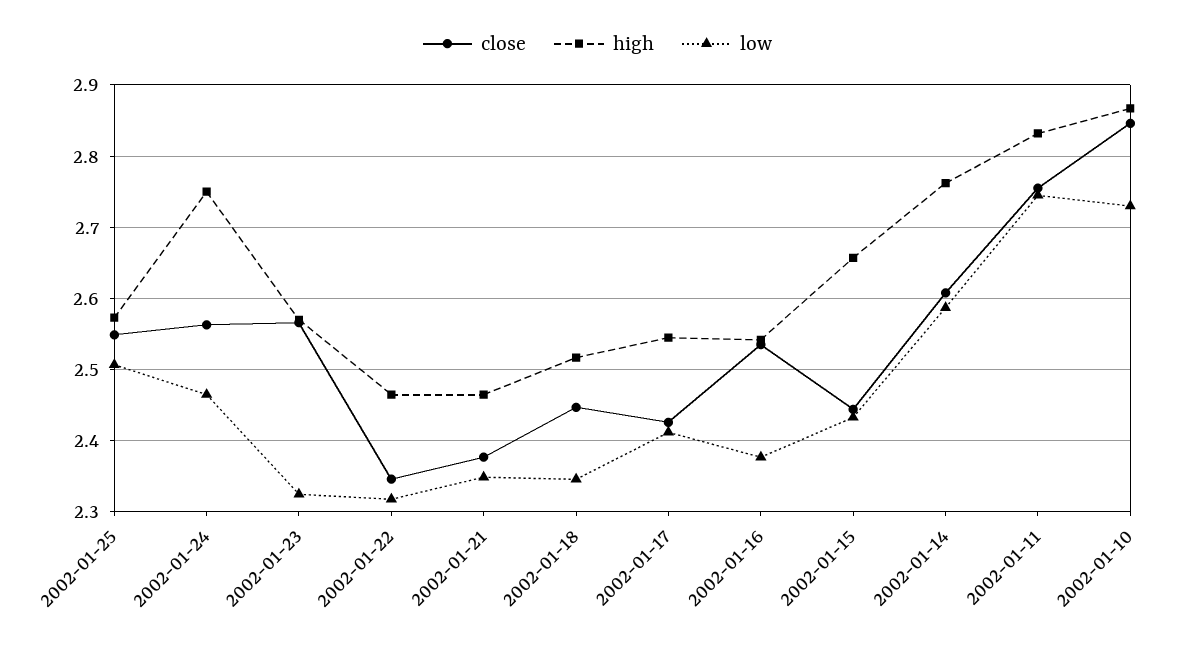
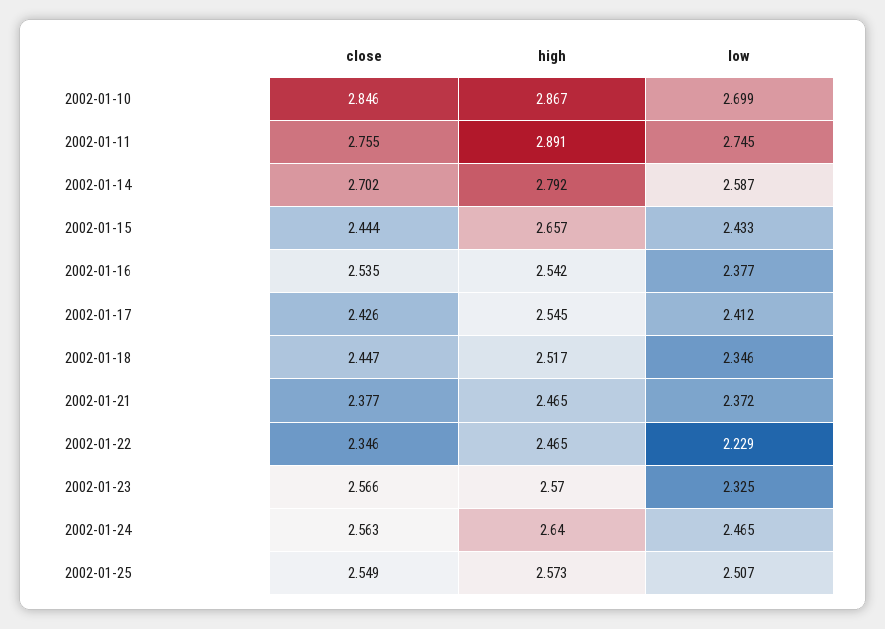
high, 2002-01-24: 2.75 -> 2.64
low, 2002-01-22: 2.32 -> 2.229
low, 2002-01-21: 2.35 -> 2.372
close, 2002-01-14: 2.61 -> 2.702
high, 2002-01-14: 2.76 -> 2.792
high, 2002-01-11: 2.83 -> 2.891
low, 2002-01-10: 2.73 -> 2.699

